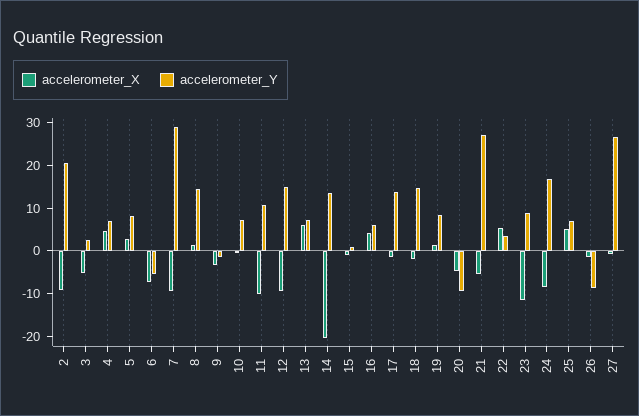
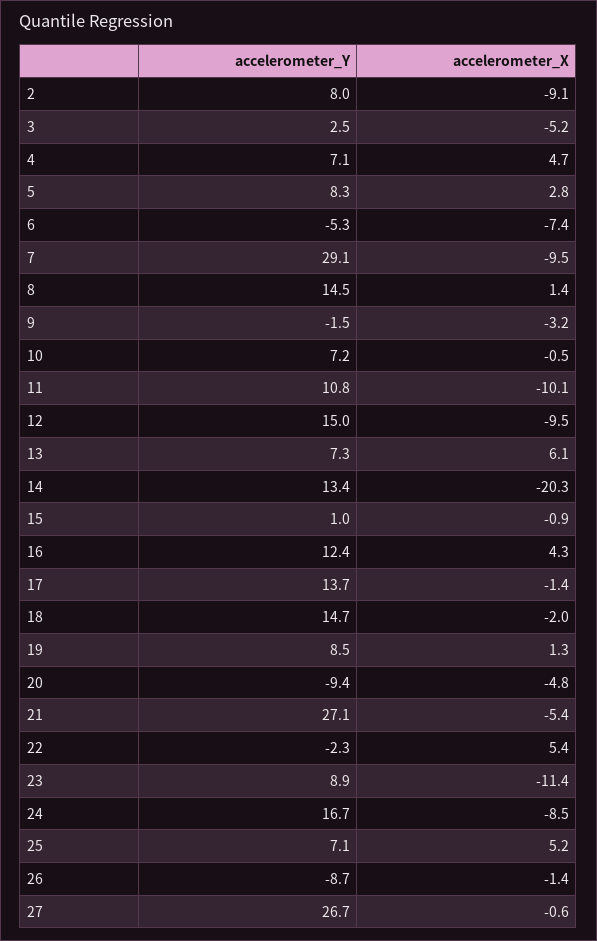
accelerometer_Y, 2: 20 -> 8
accelerometer_Y, 16: 6 -> 12.4
accelerometer_Y, 22: 4 -> -2.3

